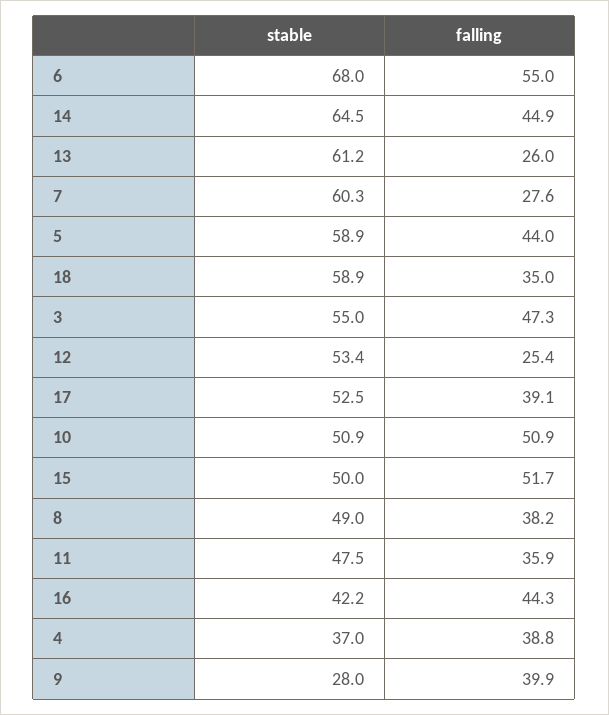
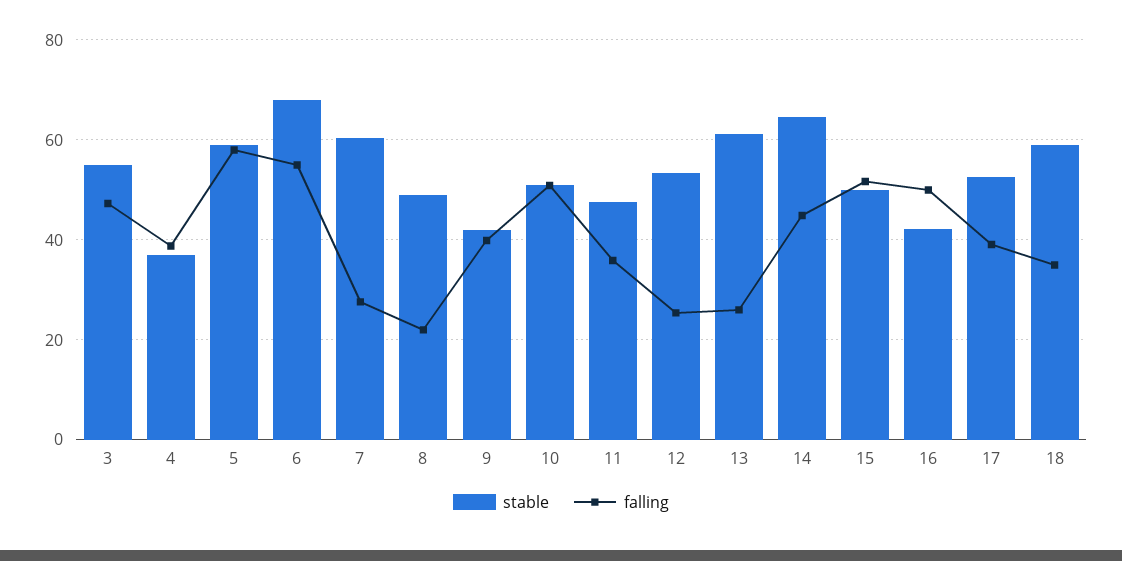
falling, 5: 44 -> 58
falling, 8: 38.2 -> 22
falling, 16: 44.3 -> 50
stable, 9: 28 -> 42

